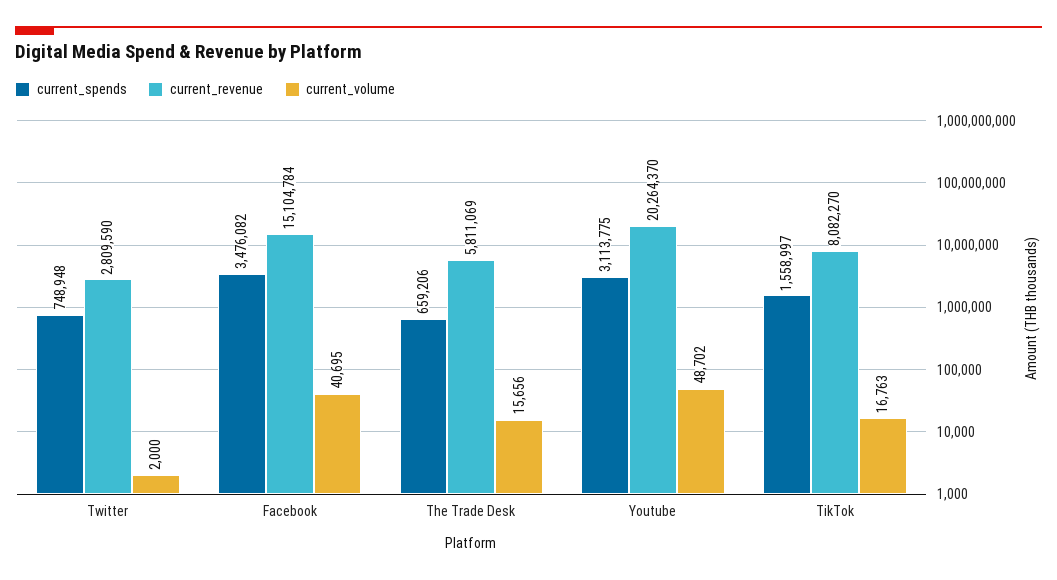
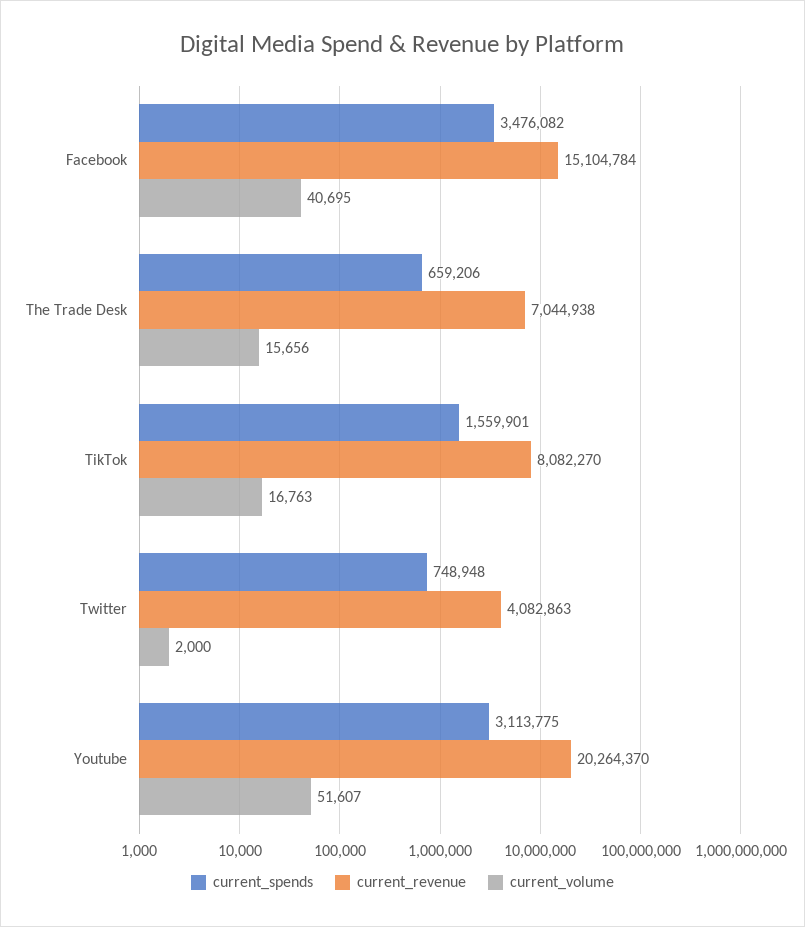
current_revenue, Twitter: 2809590 -> 4082863
current_revenue, The Trade Desk: 5811069 -> 7044938
current_volume, Youtube: 48702 -> 51607
current_spends, TikTok: 1558997 -> 1559901

